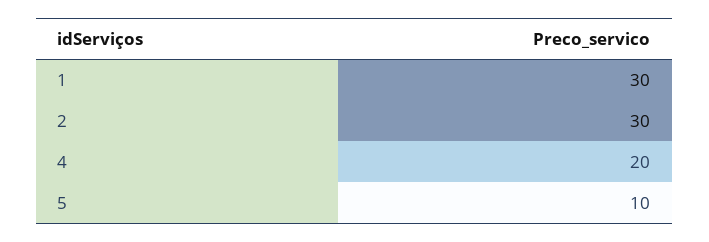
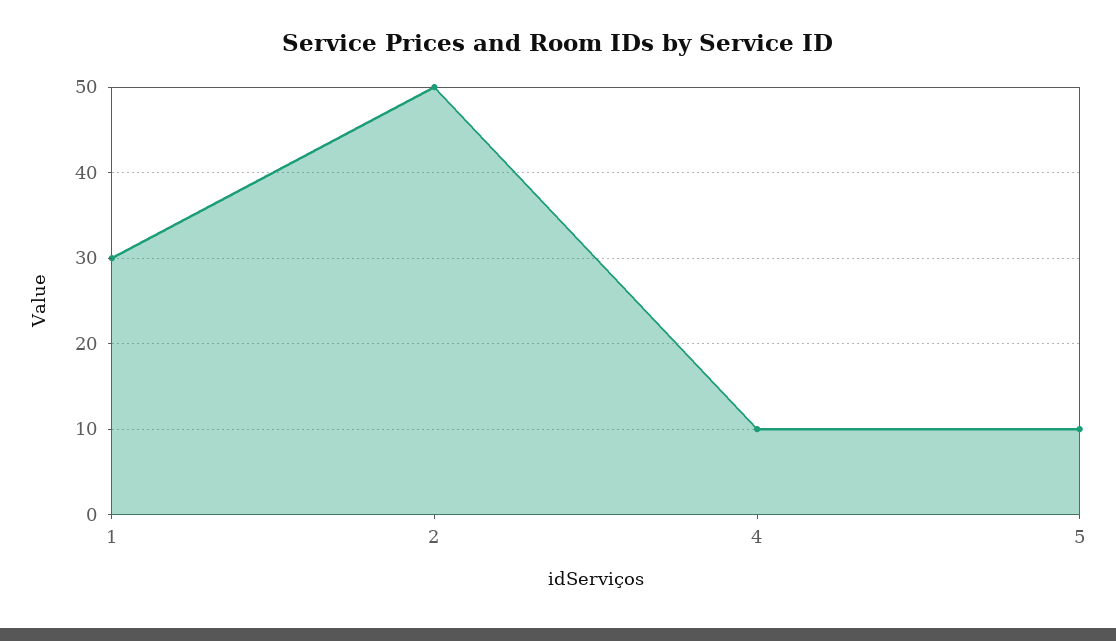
2: 30 -> 50
4: 20 -> 10

